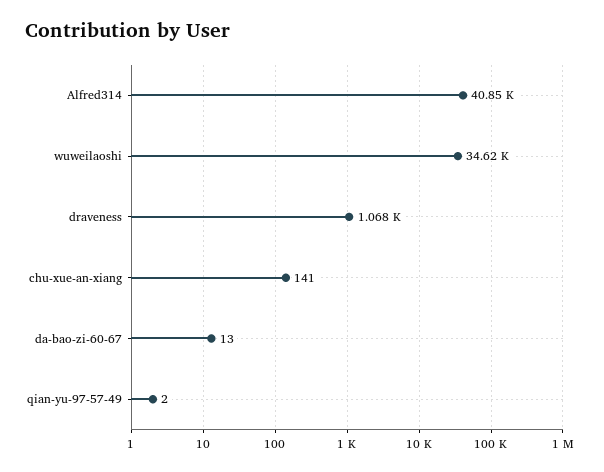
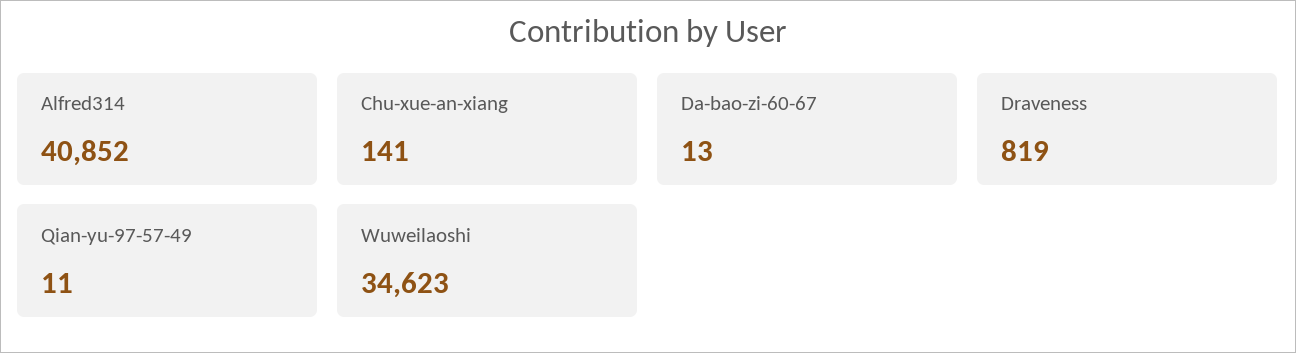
draveness: 1068 -> 819
qian-yu-97-57-49: 2 -> 11

